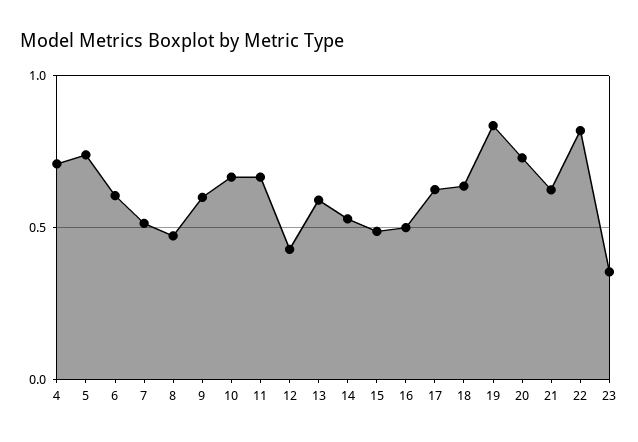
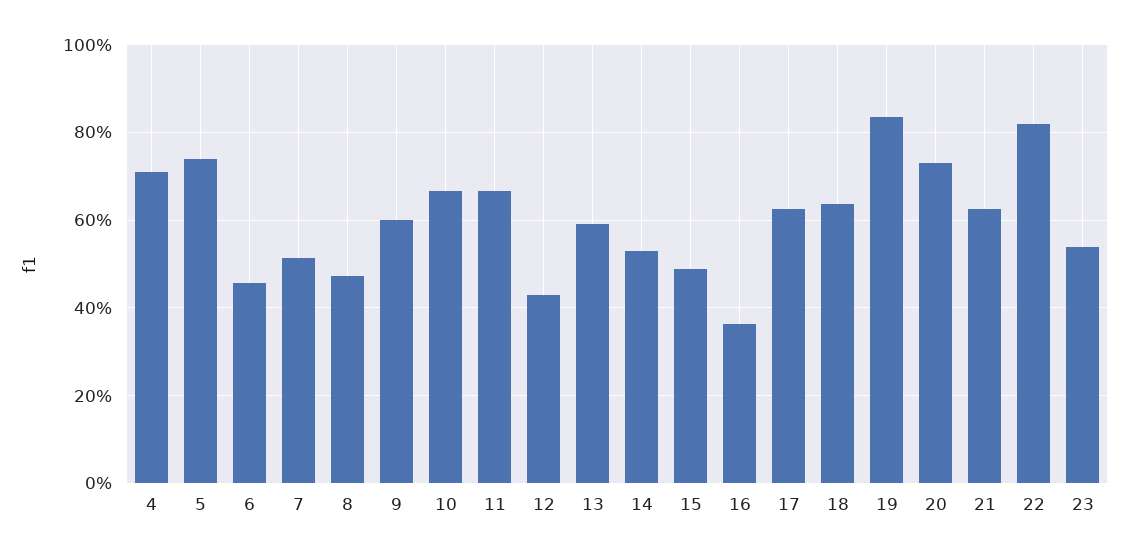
6: 0.6 -> 0.46
16: 0.5 -> 0.36
23: 0.35 -> 0.54

